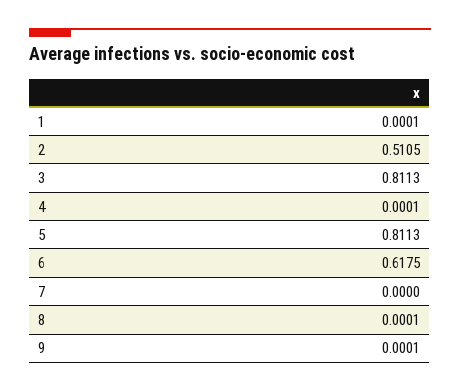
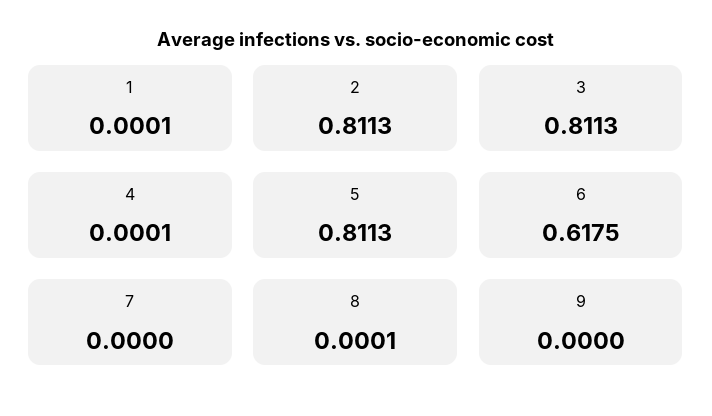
2: 0.5105 -> 0.8113
9: 0.0001 -> 0

